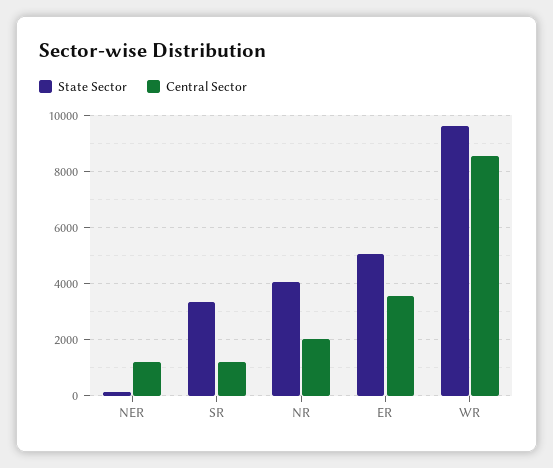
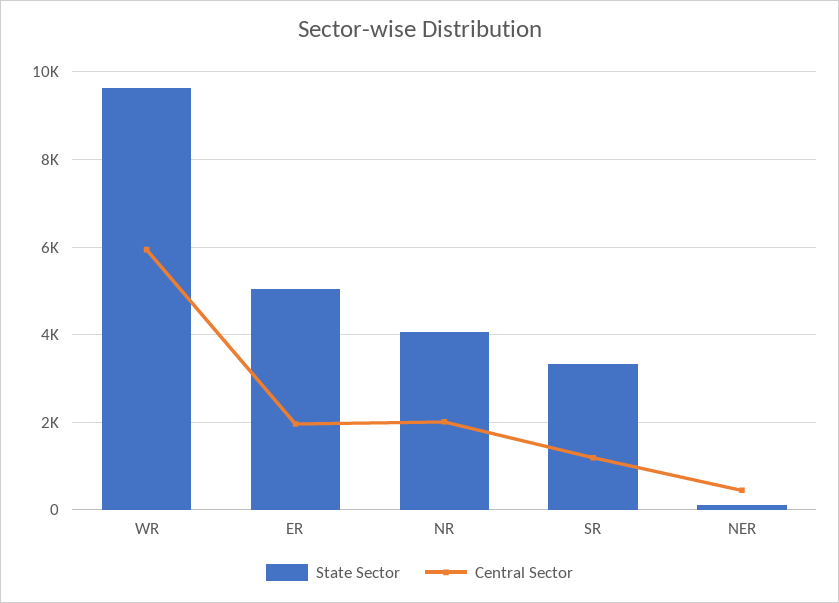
Central Sector, NER: 1250 -> 400
Central Sector, ER: 3500 -> 2000
Central Sector, WR: 8500 -> 6000

